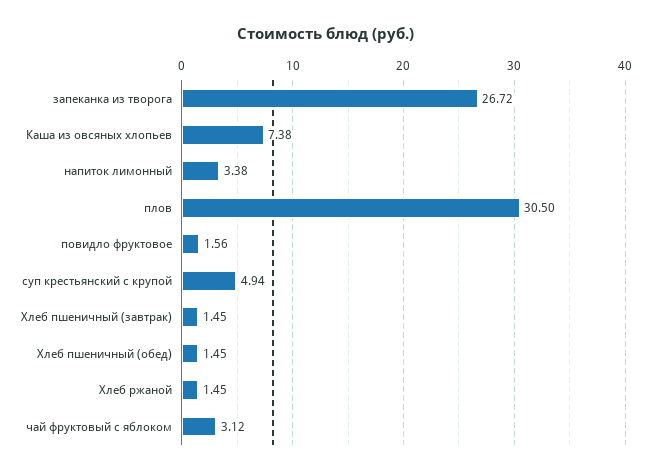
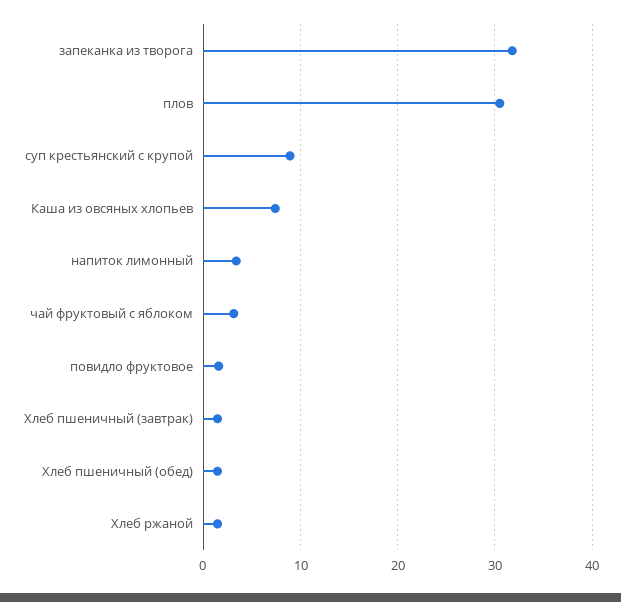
запеканка из творога: 26.72 -> 32
суп крестьянский с крупой: 4.94 -> 9

